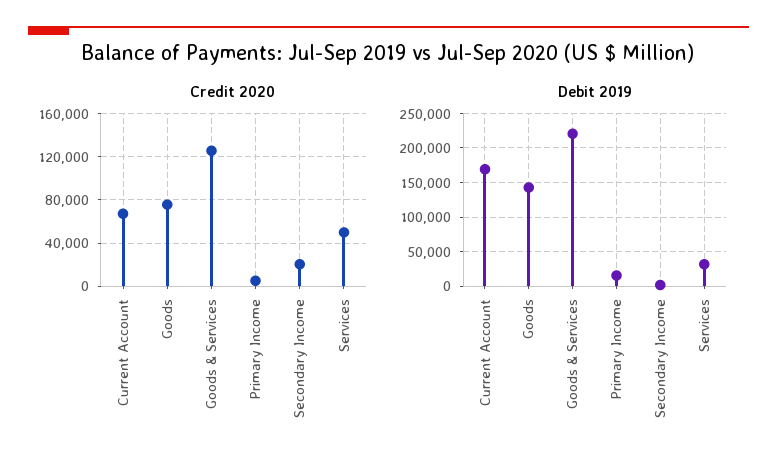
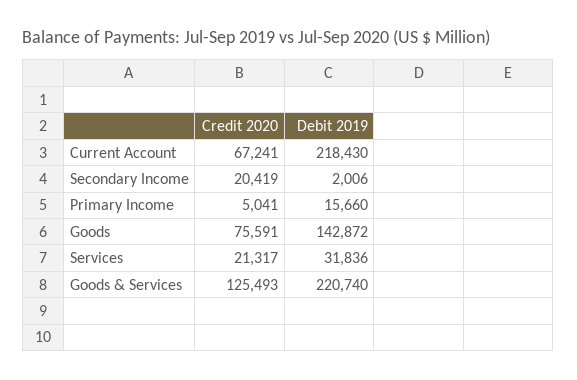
Credit 2020, Services: 50000 -> 21317
Debit 2019, Current Account: 170000 -> 218430

